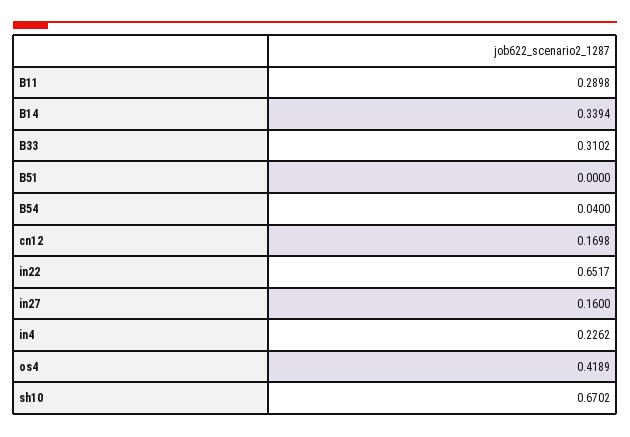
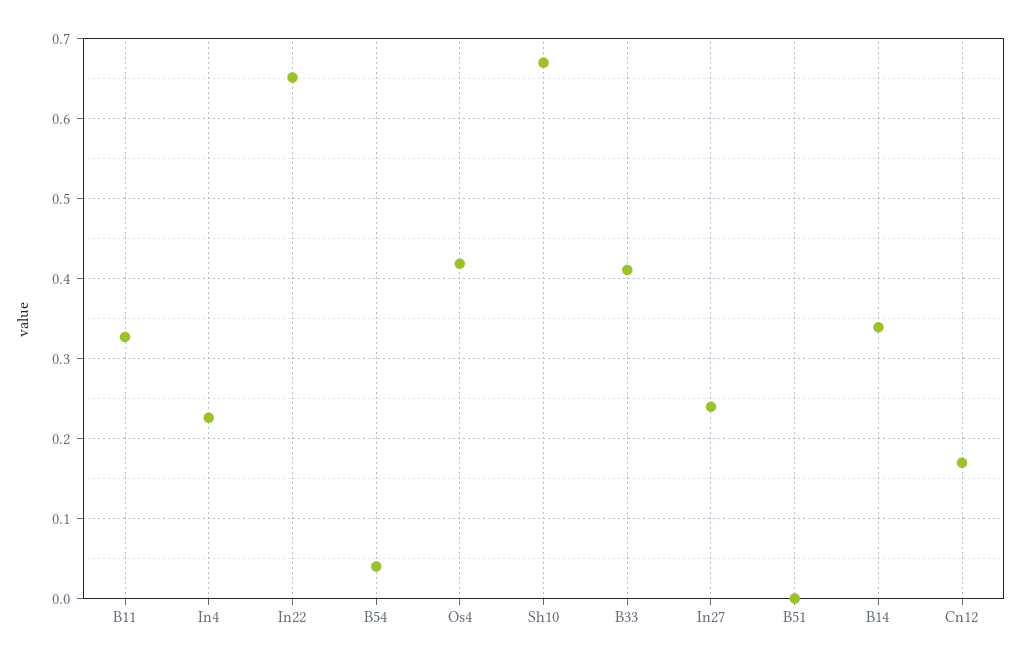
B11: 0.2898 -> 0.33
B33: 0.3102 -> 0.41
in27: 0.16 -> 0.24

